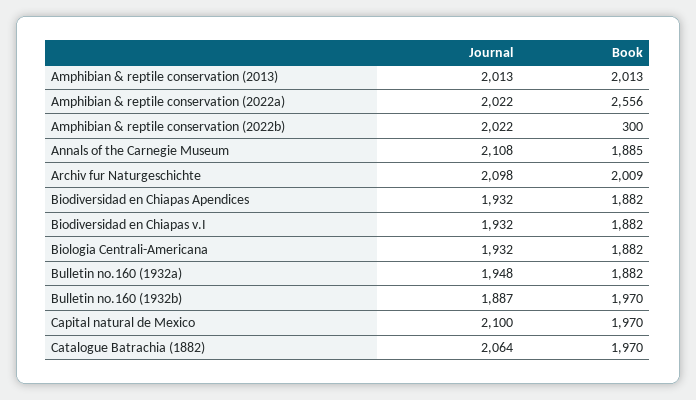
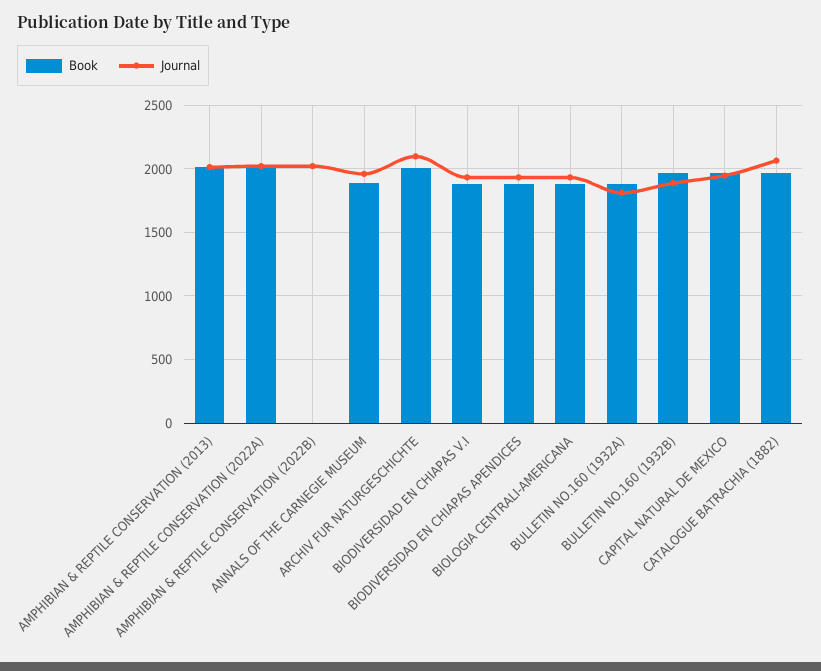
Book, Amphibian & reptile conservation (2022a): 2556 -> 2000
Book, Amphibian & reptile conservation (2022b): 300 -> 0
Journal, Annals of the Carnegie Museum: 2108 -> 1950
Journal, Bulletin no.160 (1932a): 1948 -> 1800
Journal, Capital natural de Mexico: 2100 -> 1950

